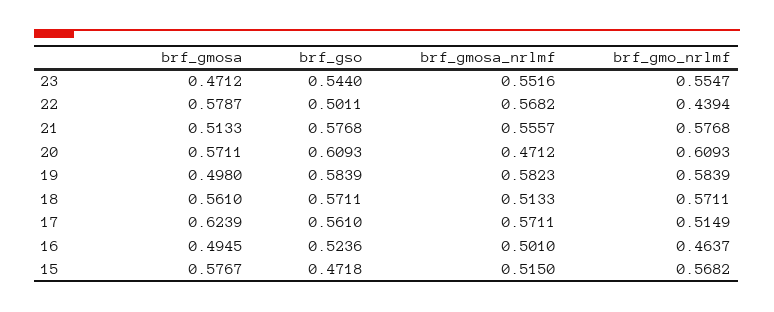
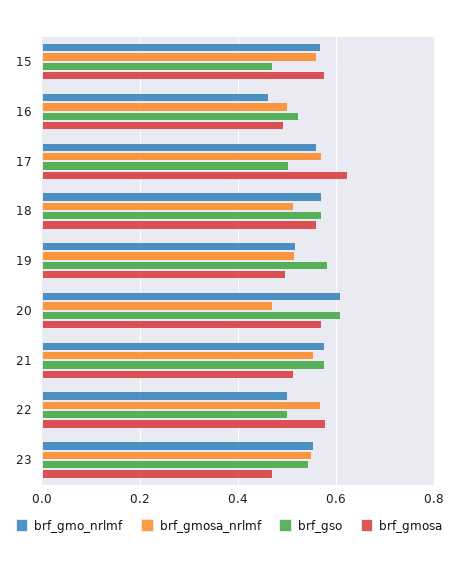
brf_gmo_nrlmf, 22: 0.4394 -> 0.5
brf_gmosa_nrlmf, 19: 0.5823 -> 0.52
brf_gmo_nrlmf, 19: 0.5839 -> 0.52
brf_gso, 17: 0.561 -> 0.5
brf_gmo_nrlmf, 17: 0.5149 -> 0.56
brf_gmosa_nrlmf, 15: 0.515 -> 0.56

